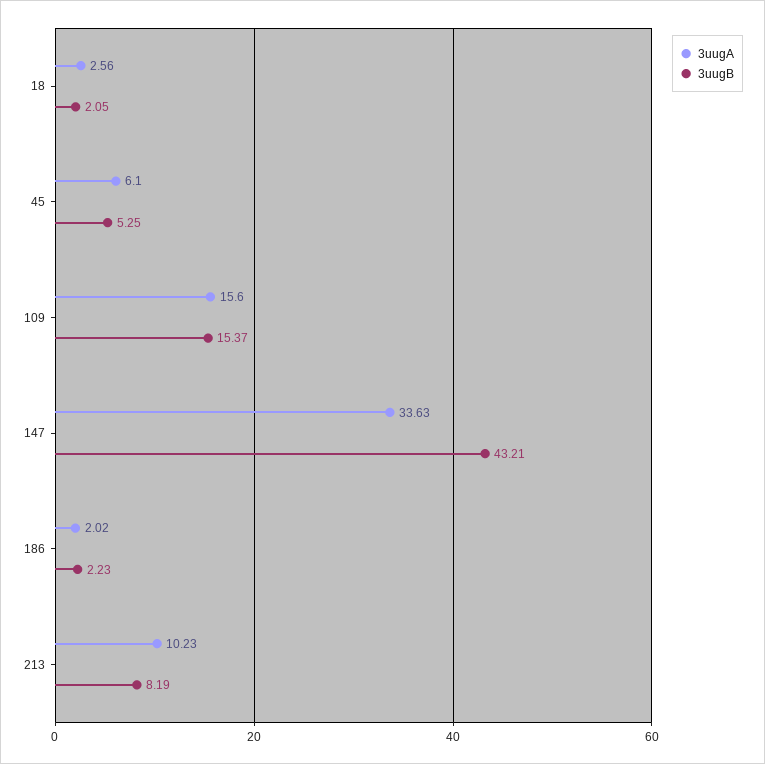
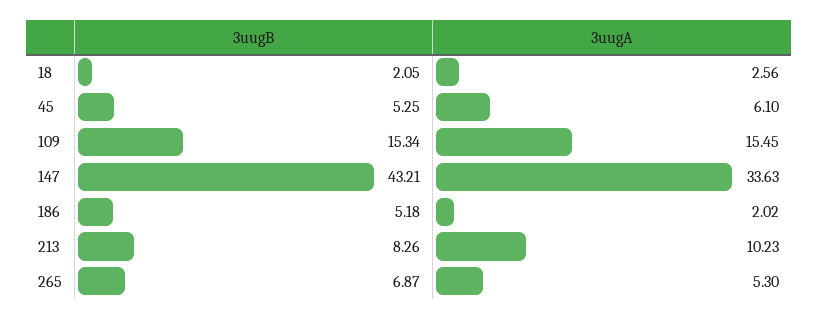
3uugA, 109: 15.6 -> 15.45
3uugB, 109: 15.37 -> 15.34
3uugB, 186: 2.23 -> 5.18
3uugB, 213: 8.19 -> 8.26
3uugB, 265: none -> 6.87
3uugA, 265: none -> 5.3

